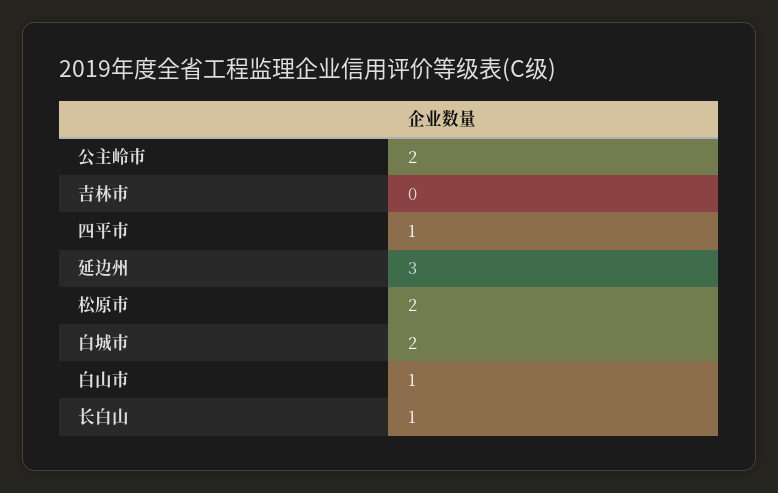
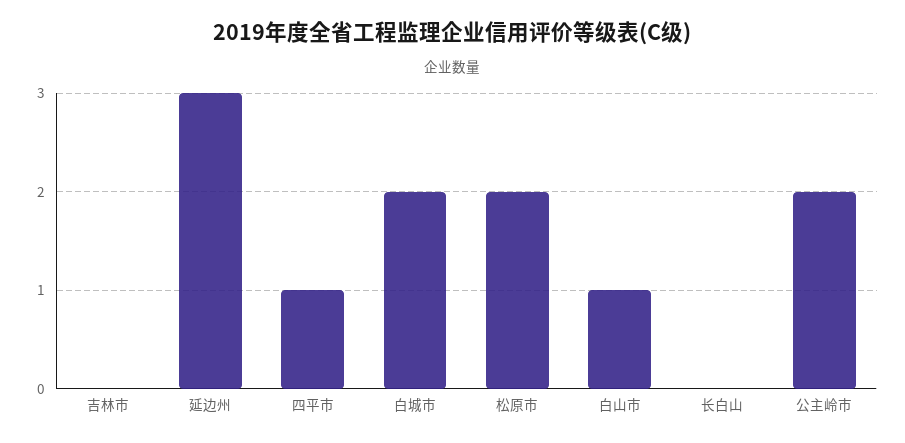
长白山: 1 -> 0

